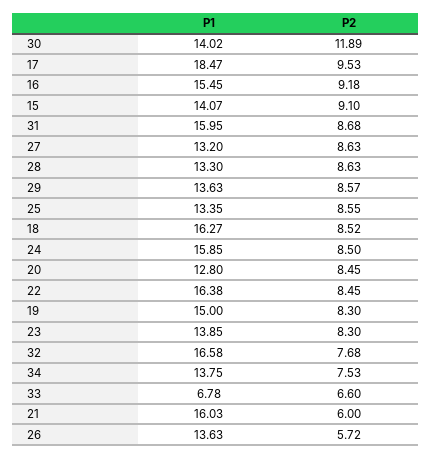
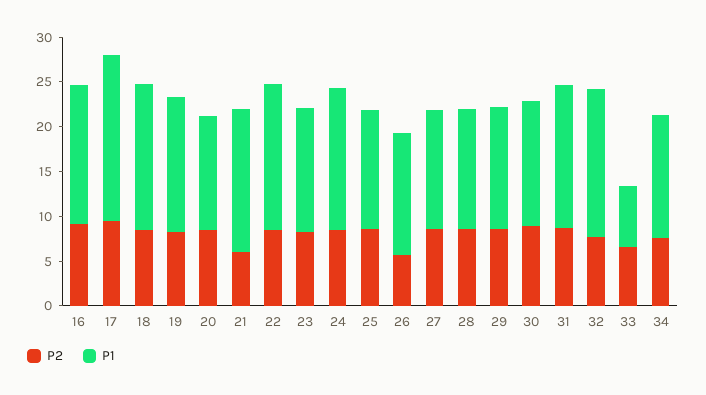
P2, 30: 11.89 -> 9
P1, 15: 14.07 -> none
P2, 15: 9.1 -> none

